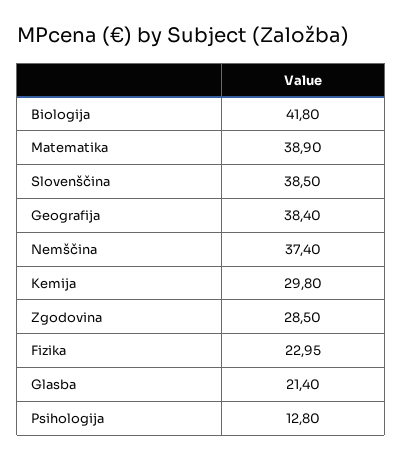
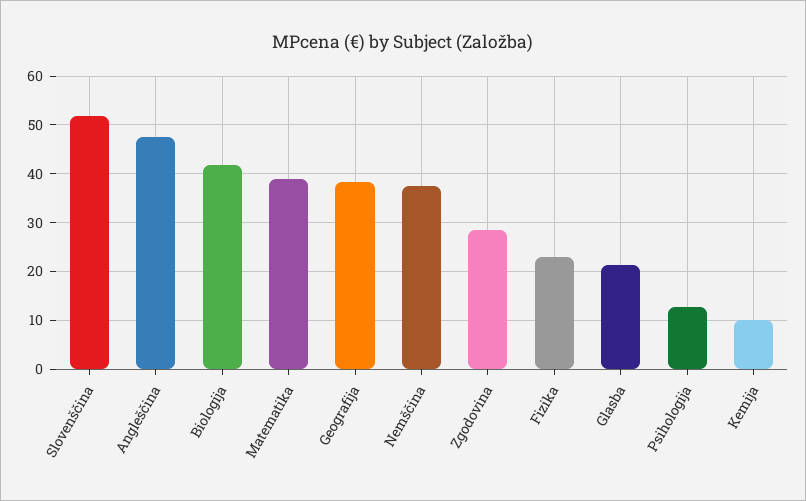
Slovenščina: 38.5 -> 52
Kemija: 29.8 -> 10
Angleščina: none -> 48

